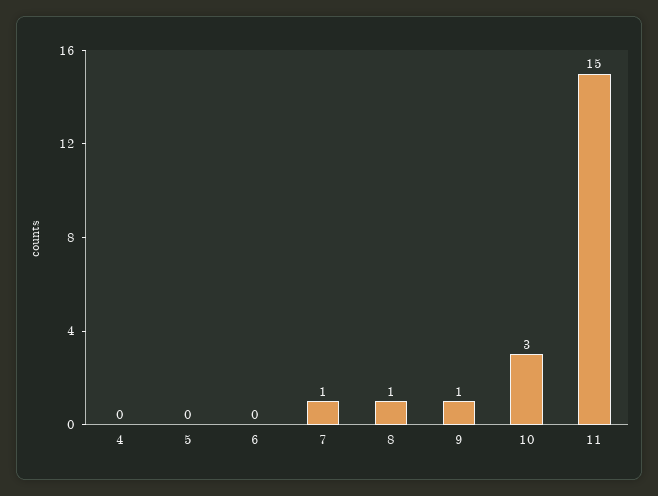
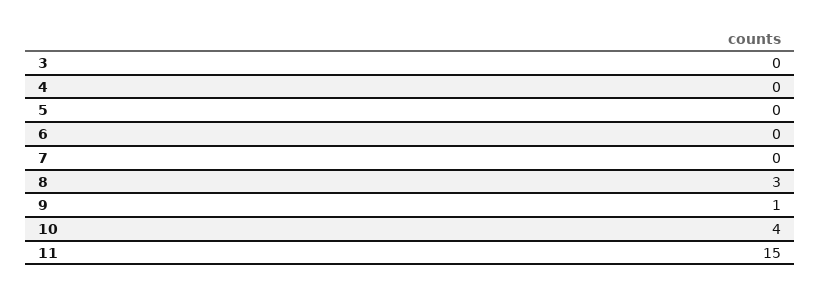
7: 1 -> 0
8: 1 -> 3
10: 3 -> 4
3: none -> 0

